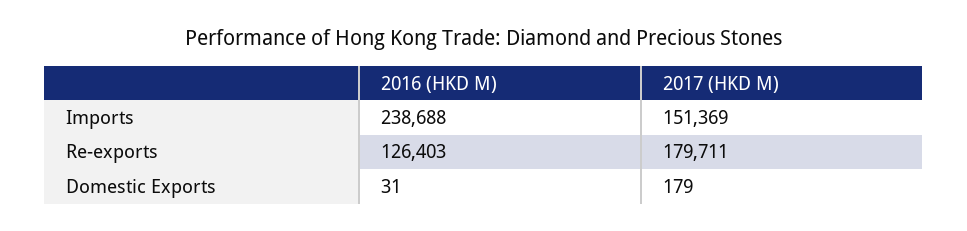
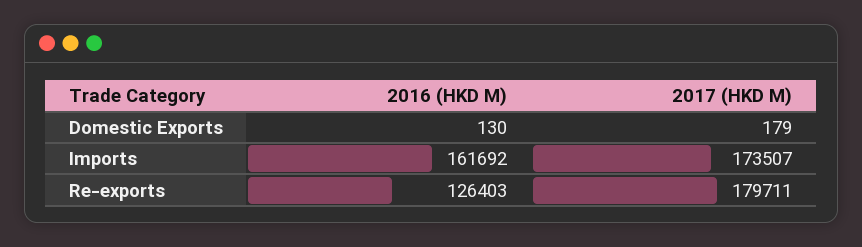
2016 (HKD M), Imports: 238688 -> 161692
2017 (HKD M), Imports: 151369 -> 173507
2016 (HKD M), Domestic Exports: 31 -> 130

